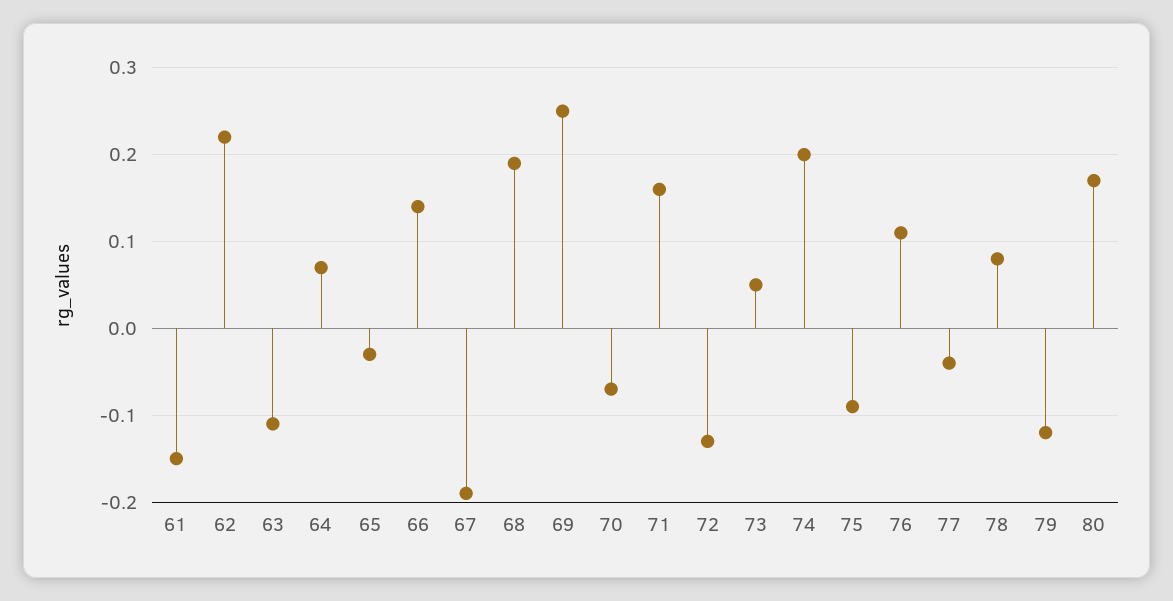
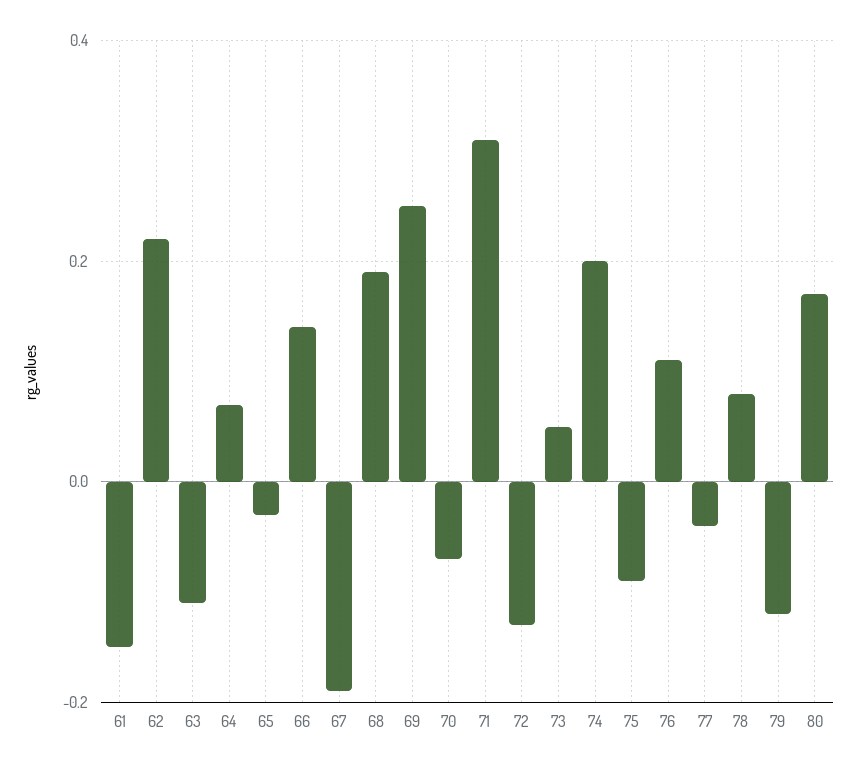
71: 0.16 -> 0.3

